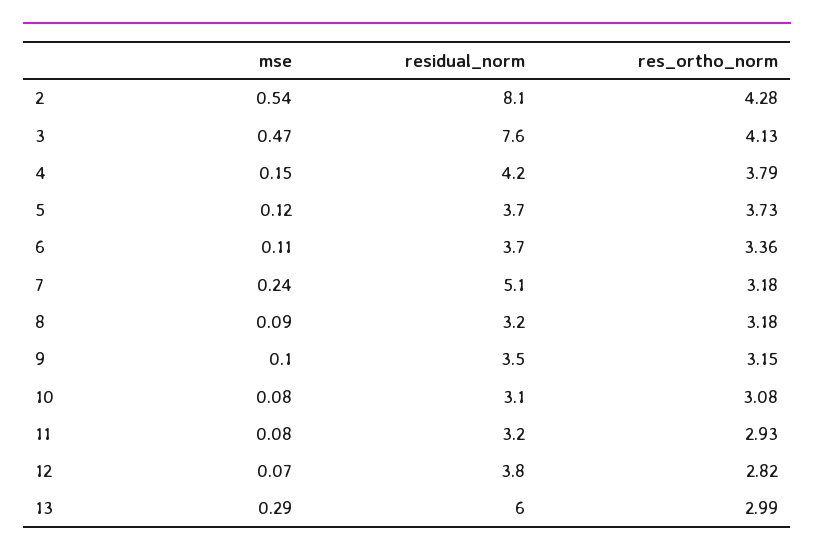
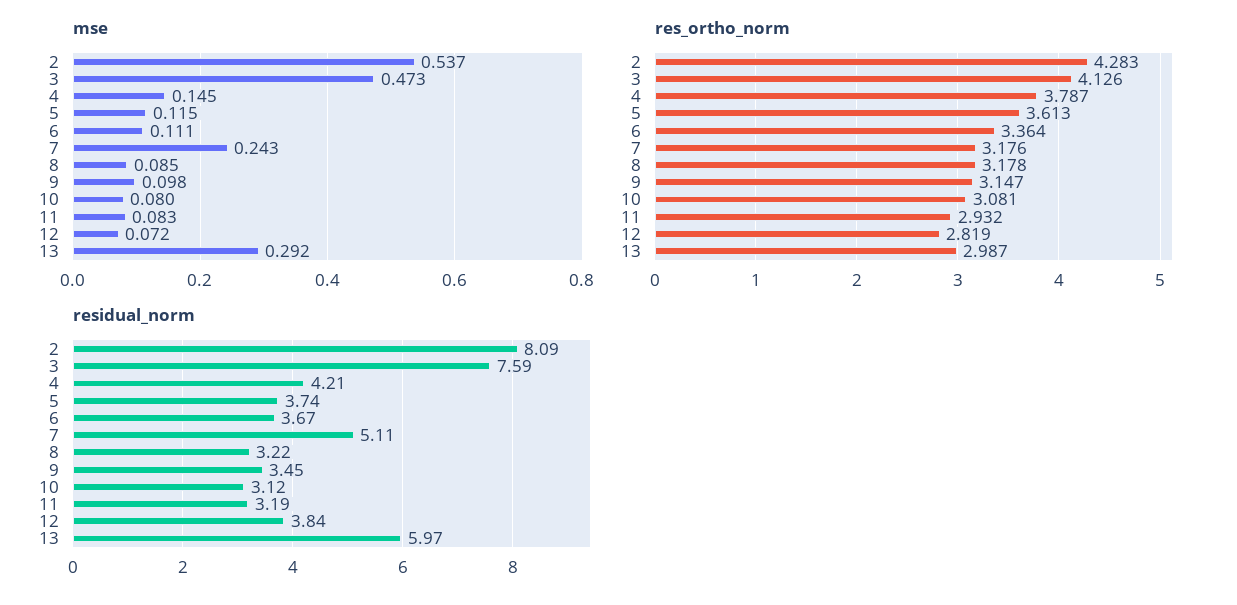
res_ortho_norm, 5: 3.73 -> 3.613

